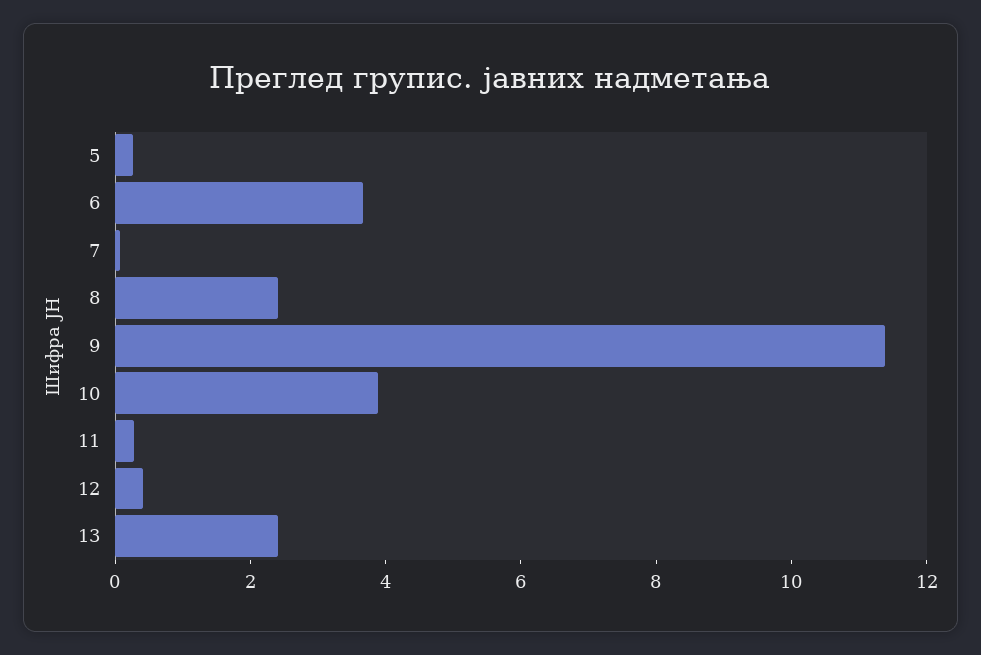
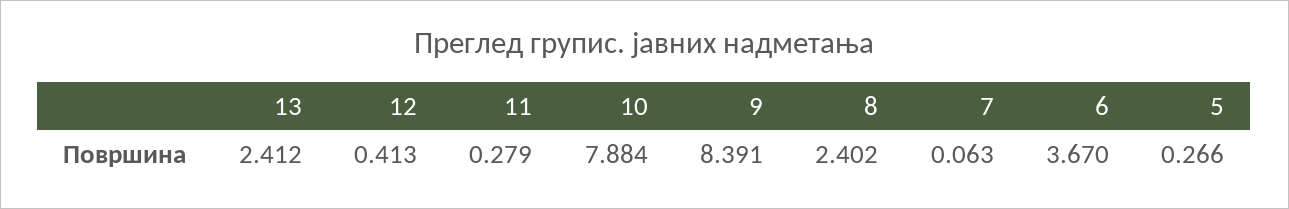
9: 11.5 -> 8.391
10: 4 -> 7.884

